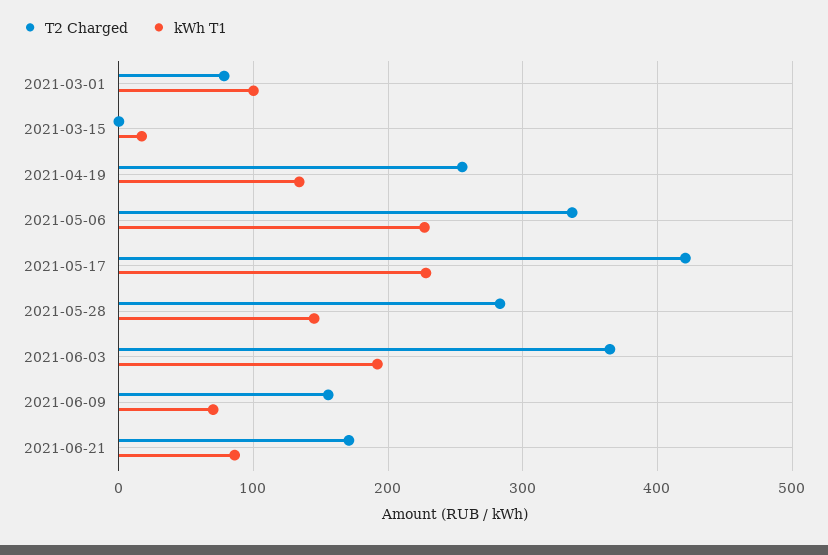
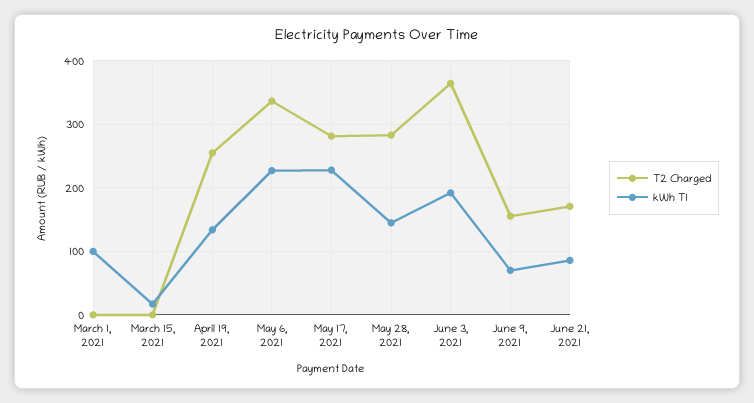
T2 Charged, 2021-03-01: 80 -> 0
T2 Charged, 2021-05-17: 420 -> 280

